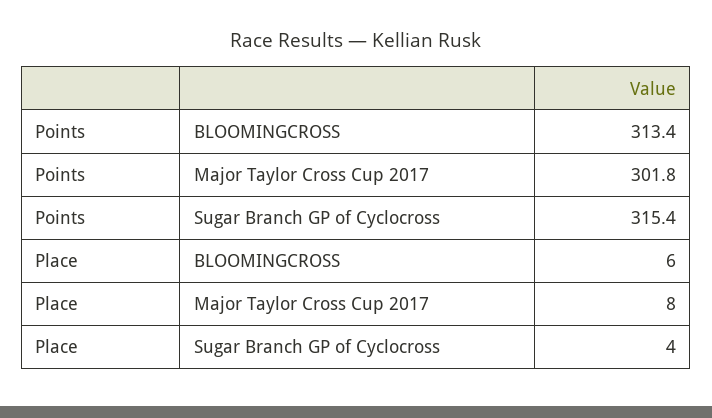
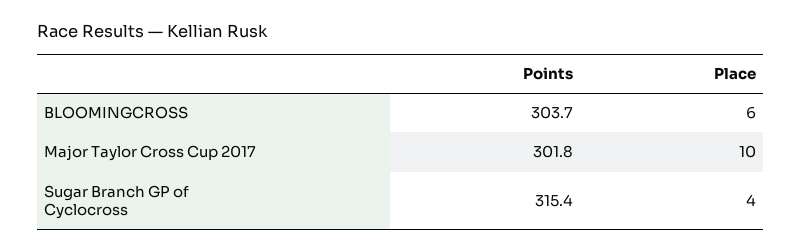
Points, BLOOMINGCROSS: 313.4 -> 303.7
Place, Major Taylor Cross Cup 2017: 8 -> 10

